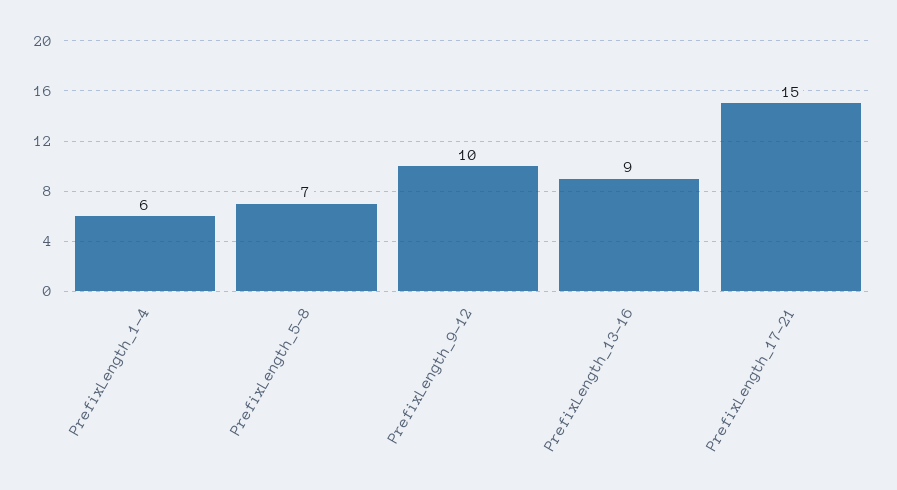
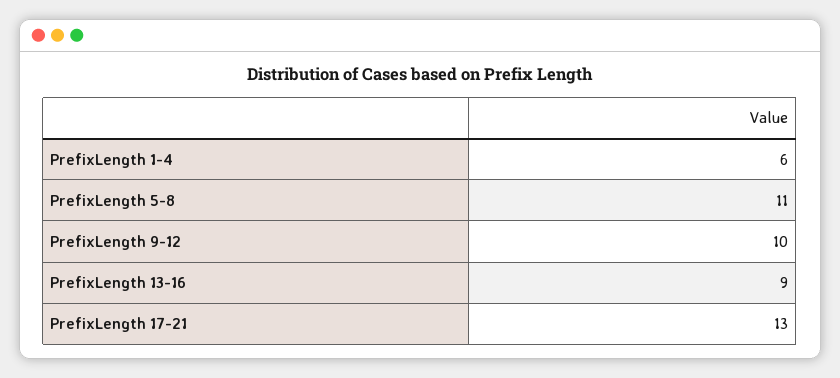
PrefixLength_5-8: 7 -> 11
PrefixLength_17-21: 15 -> 13

